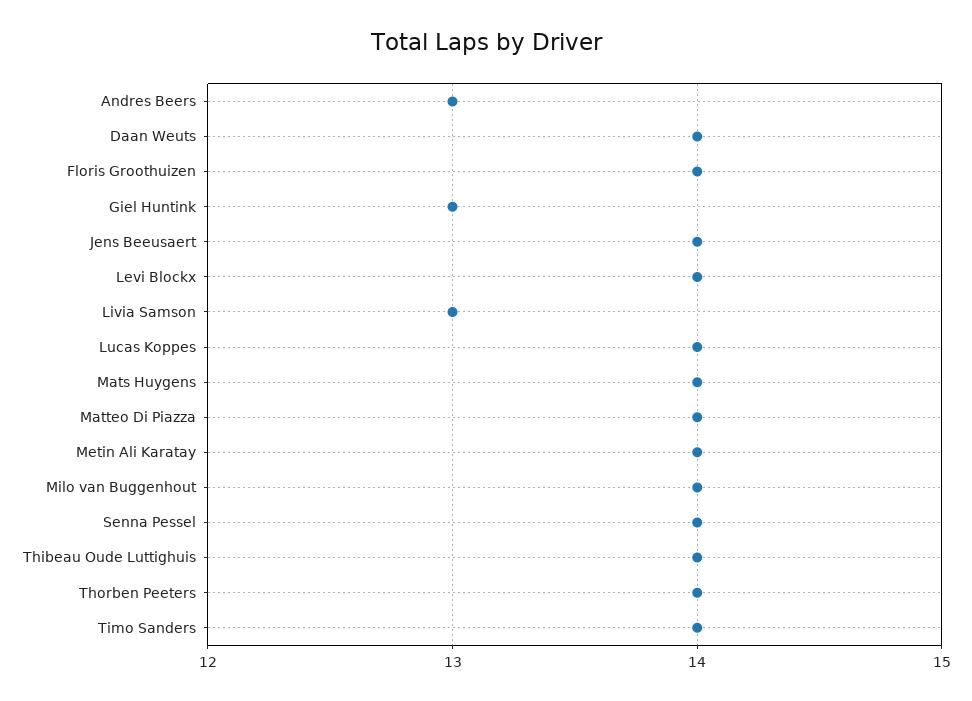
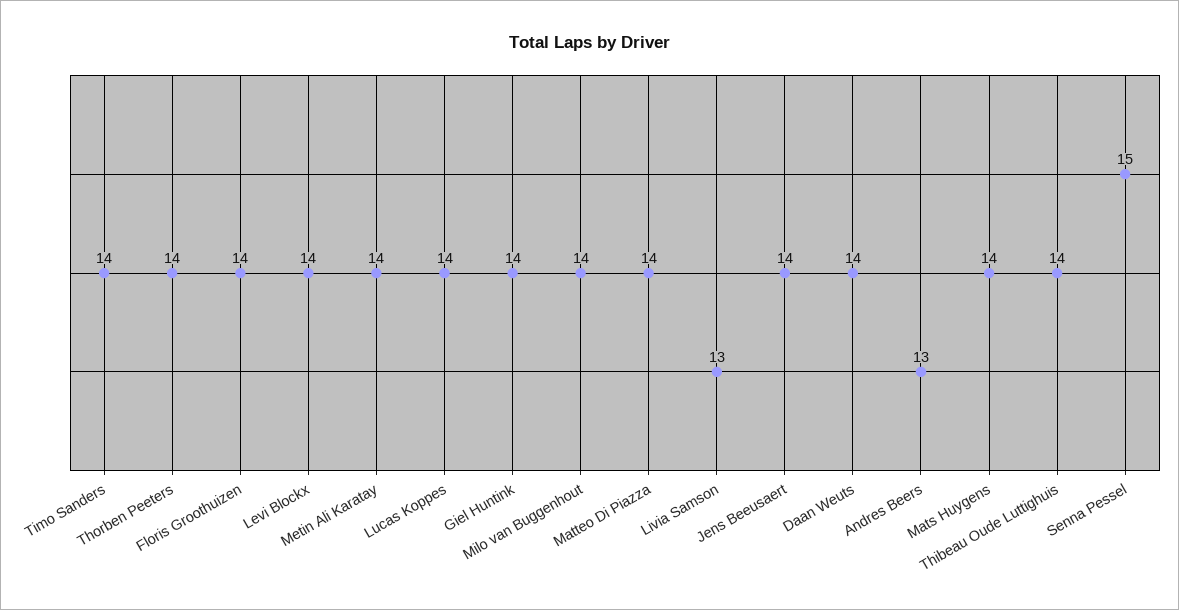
Giel Huntink: 13 -> 14
Senna Pessel: 14 -> 15

